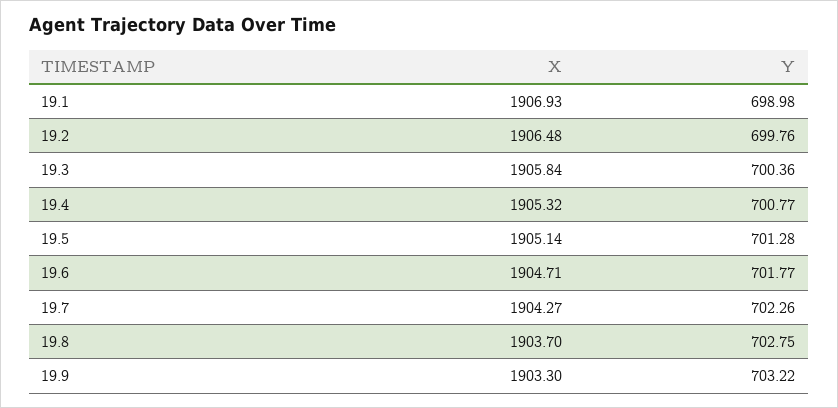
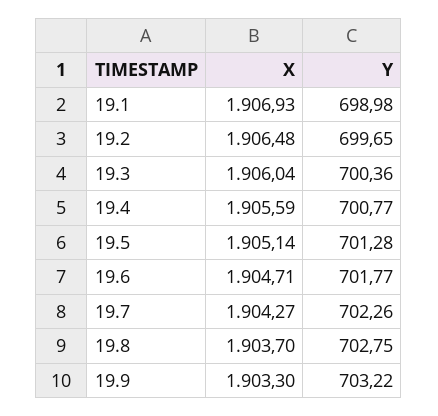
Y, 19.2: 699.76 -> 699.65
X, 19.3: 1905.84 -> 1906.04
X, 19.4: 1905.32 -> 1905.59

